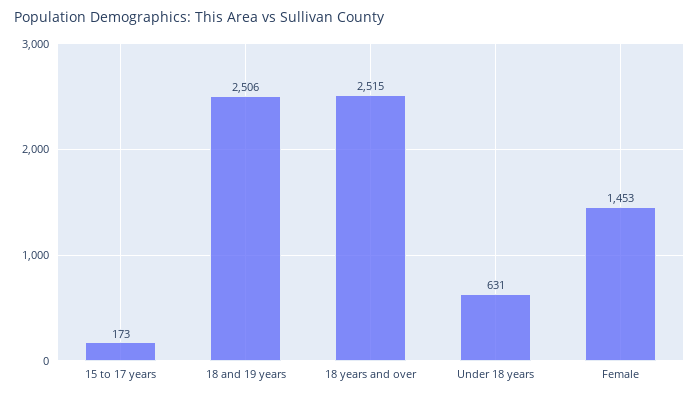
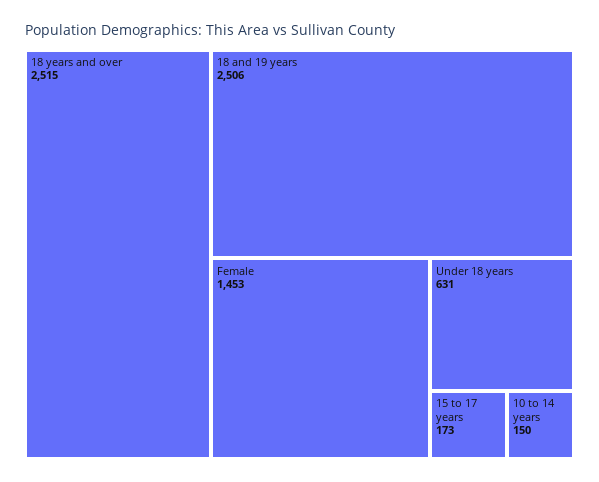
10 to 14 years: none -> 150

